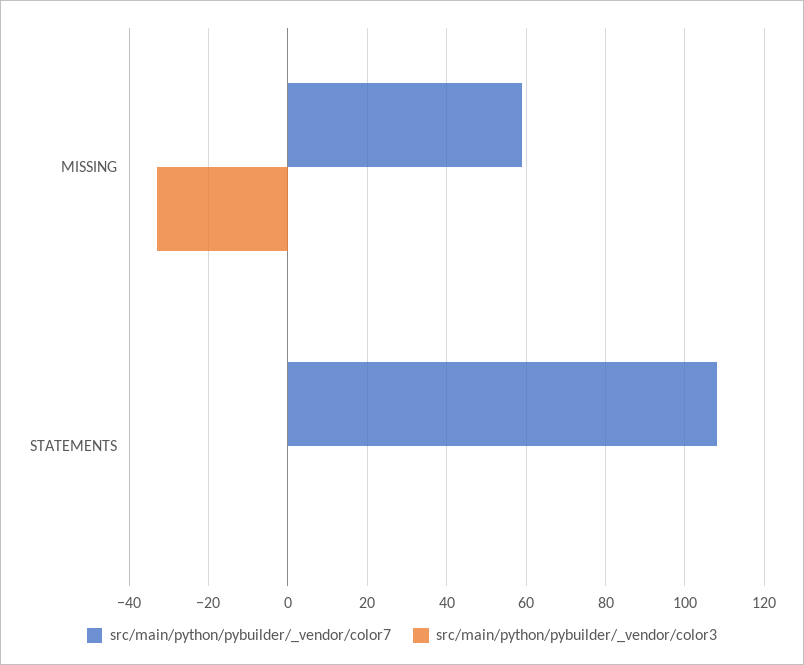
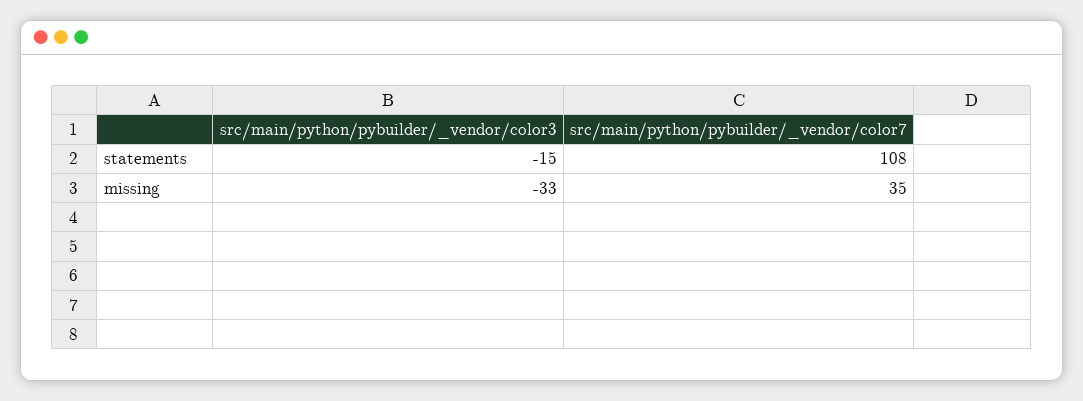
src/main/python/pybuilder/_vendor/color7, MISSING: 60 -> 35
src/main/python/pybuilder/_vendor/color3, STATEMENTS: 0 -> -15

